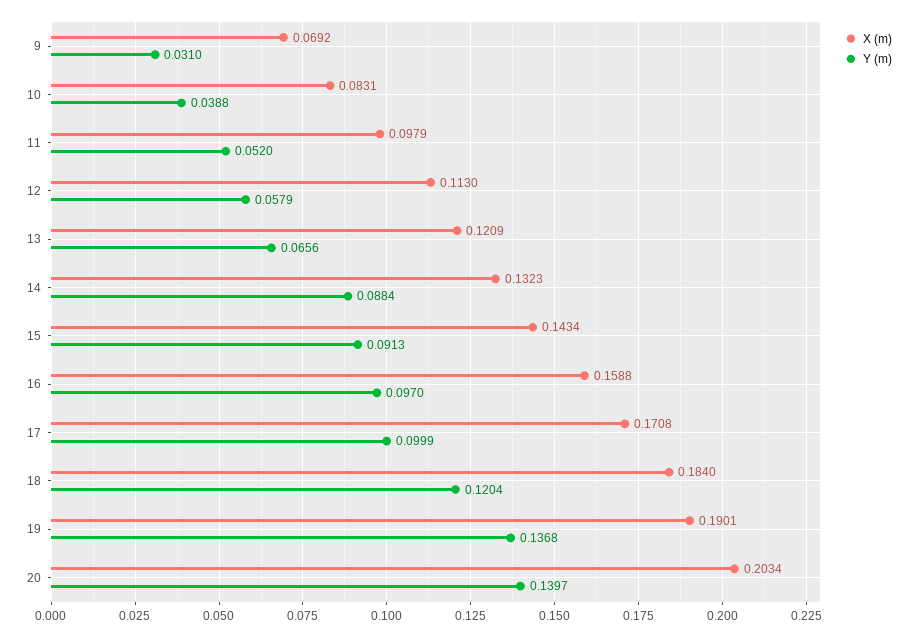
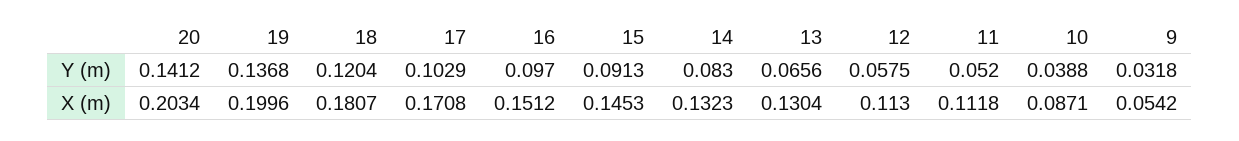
X (m), 9: 0.0692 -> 0.0542
Y (m), 9: 0.031 -> 0.0318
X (m), 10: 0.0831 -> 0.0871
X (m), 11: 0.0979 -> 0.1118
Y (m), 12: 0.0579 -> 0.0575
X (m), 13: 0.1209 -> 0.1304
Y (m), 14: 0.0884 -> 0.083
X (m), 15: 0.1434 -> 0.1453
X (m), 16: 0.1588 -> 0.1512
Y (m), 17: 0.0999 -> 0.1029
X (m), 18: 0.184 -> 0.1807
X (m), 19: 0.1901 -> 0.1996
Y (m), 20: 0.1397 -> 0.1412

